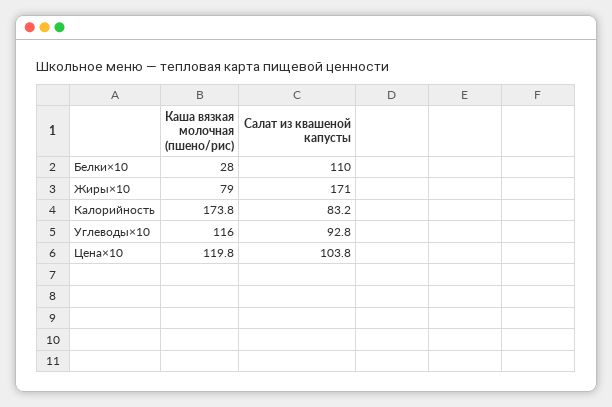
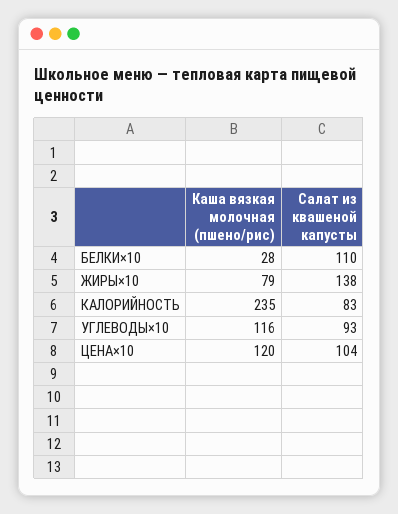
Салат из квашеной капусты, Жиры×10: 171 -> 138
Каша вязкая молочная (пшено/рис), Калорийность: 173.8 -> 235

